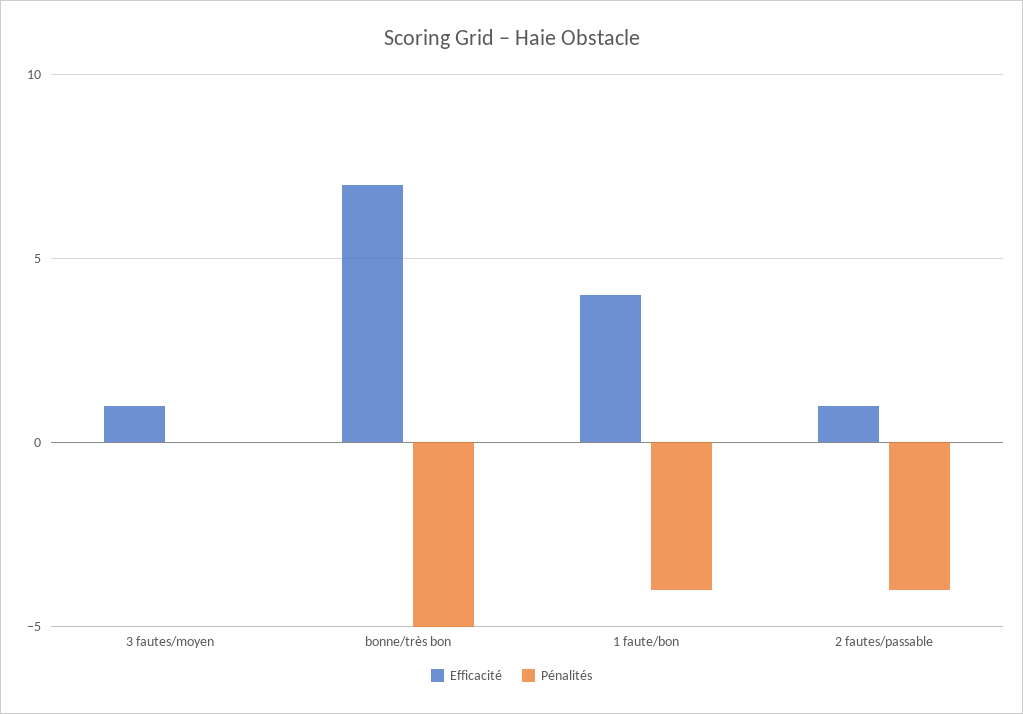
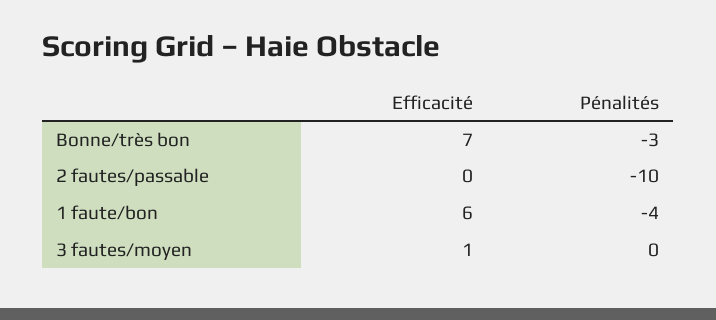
Pénalités, bonne/très bon: -5 -> -3
Efficacité, 1 faute/bon: 4 -> 6
Efficacité, 2 fautes/passable: 1 -> 0
Pénalités, 2 fautes/passable: -4 -> -10

